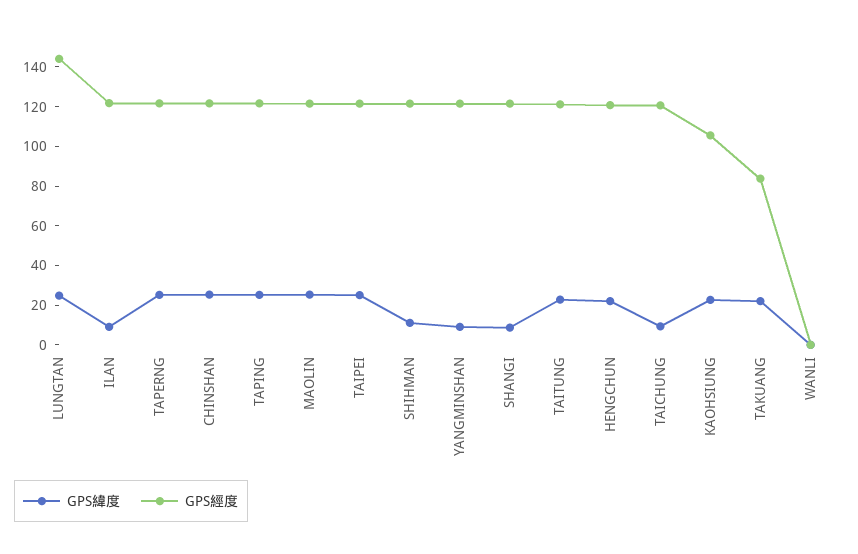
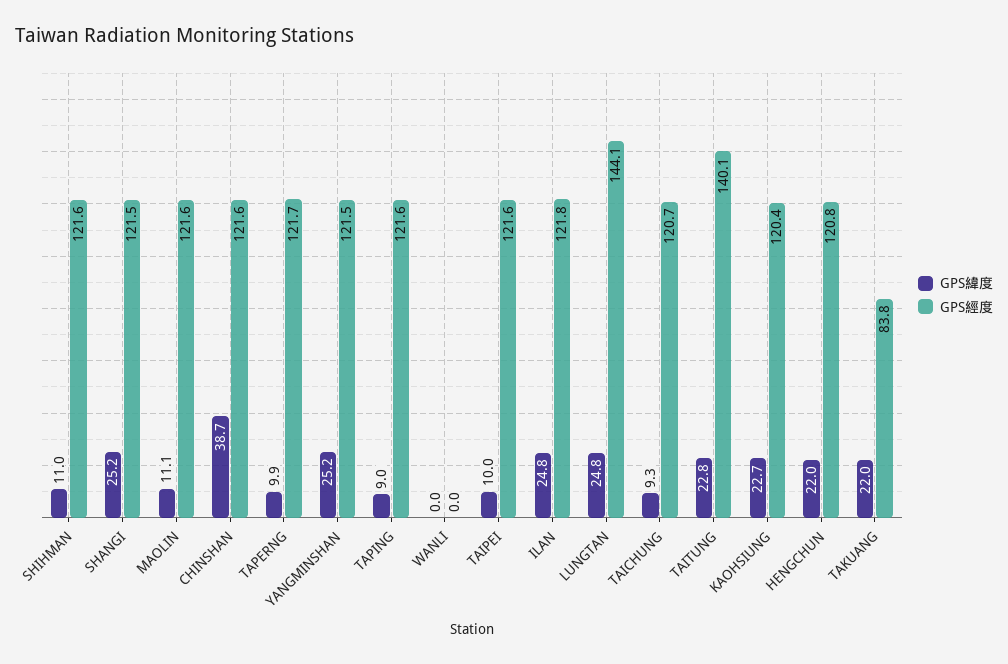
GPS緯度, ILAN: 10 -> 24.8
GPS緯度, TAPERNG: 25 -> 9.9
GPS緯度, CHINSHAN: 25 -> 38.7
GPS緯度, TAPING: 25 -> 9
GPS緯度, MAOLIN: 25 -> 11.1
GPS緯度, TAIPEI: 25 -> 10
GPS緯度, YANGMINSHAN: 10 -> 25.2
GPS緯度, SHANGI: 10 -> 25.2
GPS經度, TAITUNG: 120 -> 140.1
GPS經度, KAOHSIUNG: 105 -> 120.4

